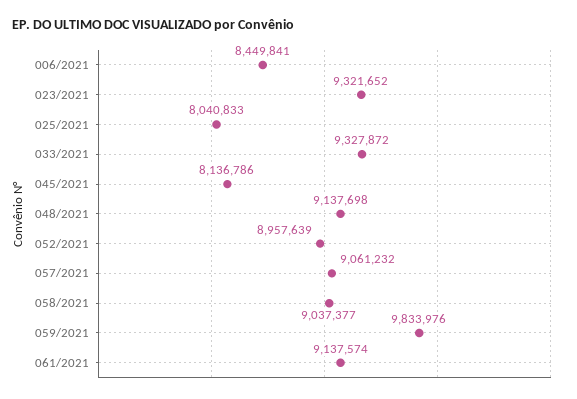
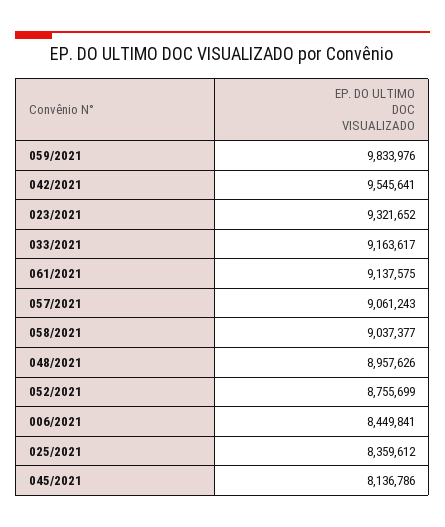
025/2021: 8040833 -> 8359612
033/2021: 9327872 -> 9163617
048/2021: 9137698 -> 8957626
052/2021: 8957639 -> 8755699
057/2021: 9061232 -> 9061243
061/2021: 9137574 -> 9137575
042/2021: none -> 9545641

